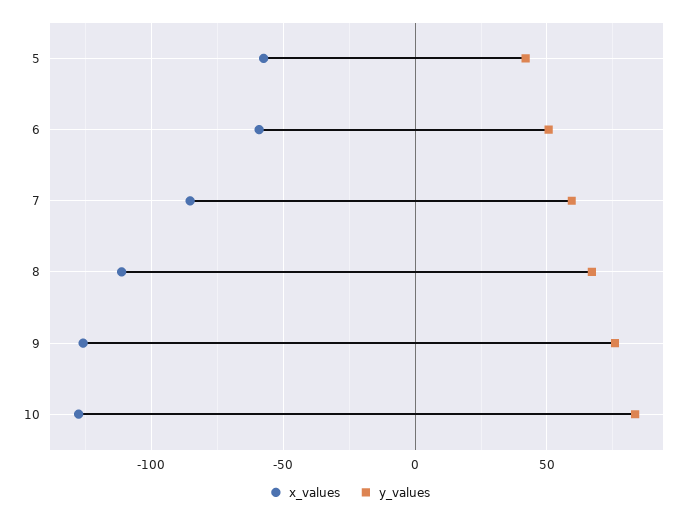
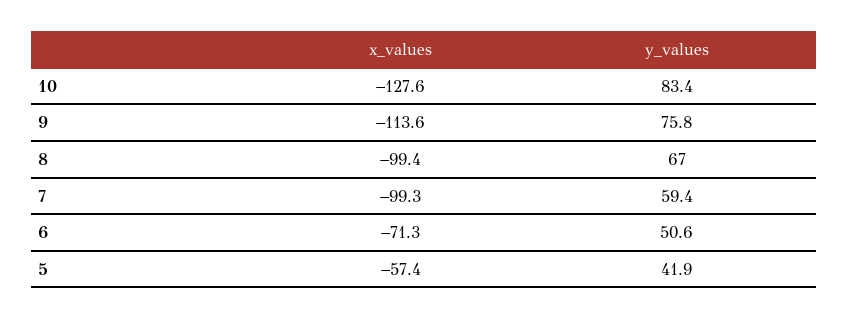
x_values, 6: -60 -> -71.3
x_values, 7: -85 -> -99.3
x_values, 8: -110 -> -99.4
x_values, 9: -125 -> -113.6

